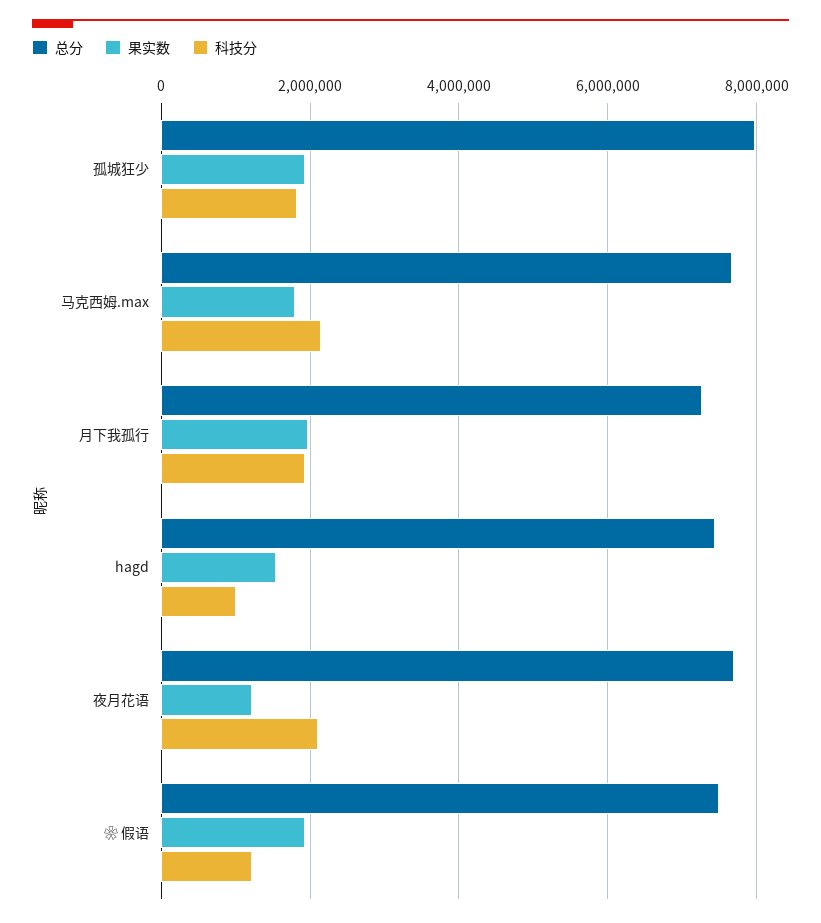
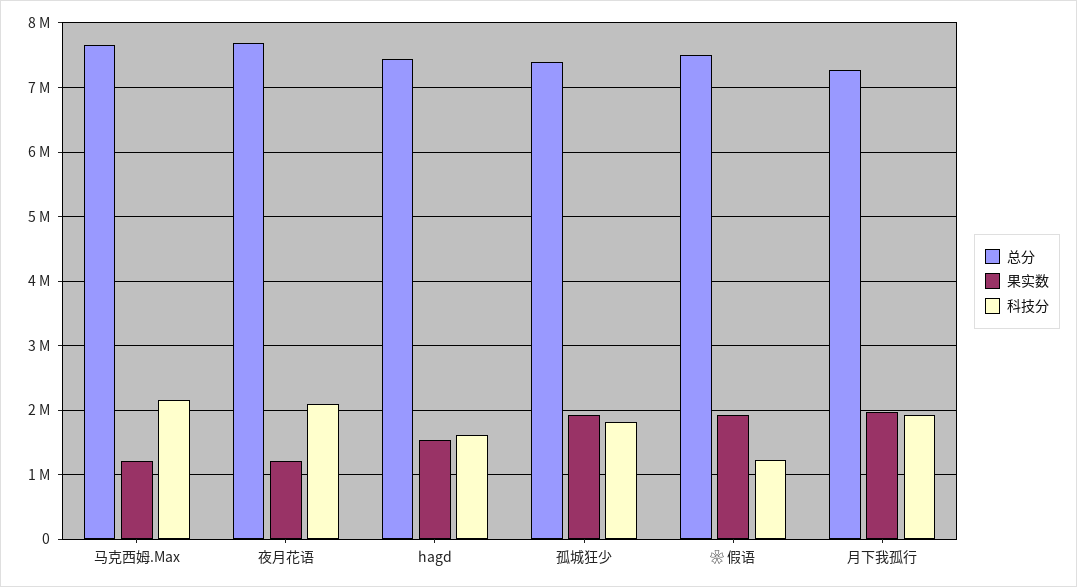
总分, 孤城狂少: 8000000 -> 7400000
果实数, 马克西姆.max: 1800000 -> 1200000
科技分, hagd: 1000000 -> 1600000

